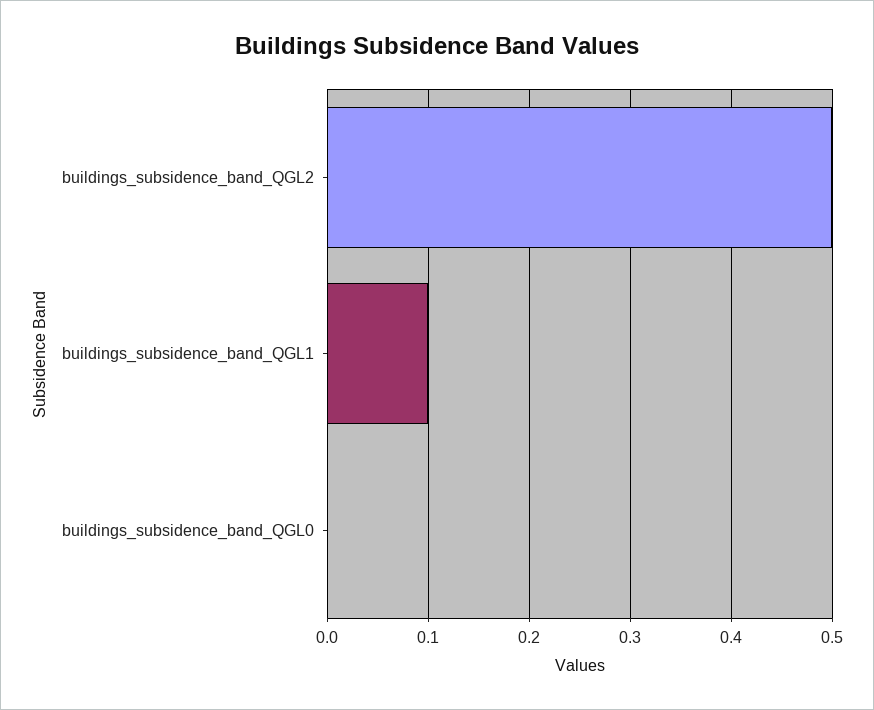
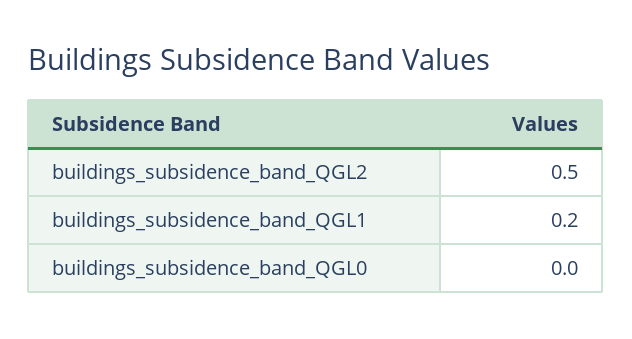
buildings_subsidence_band_QGL1: 0.1 -> 0.2

